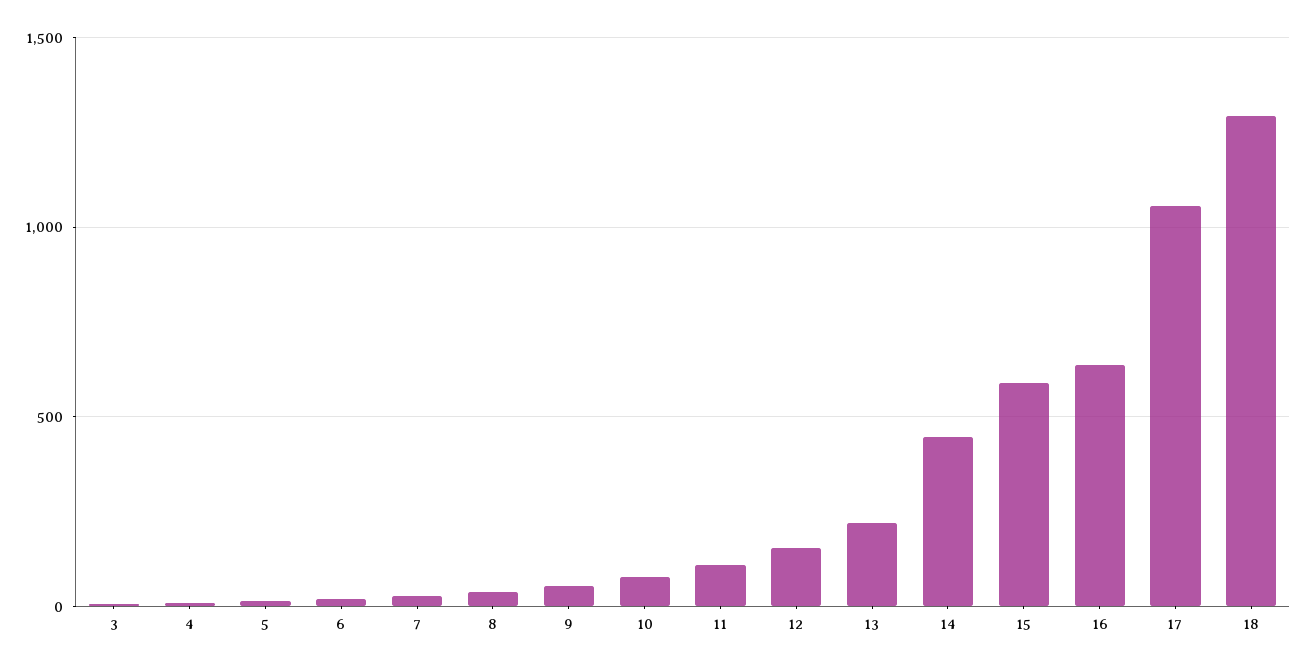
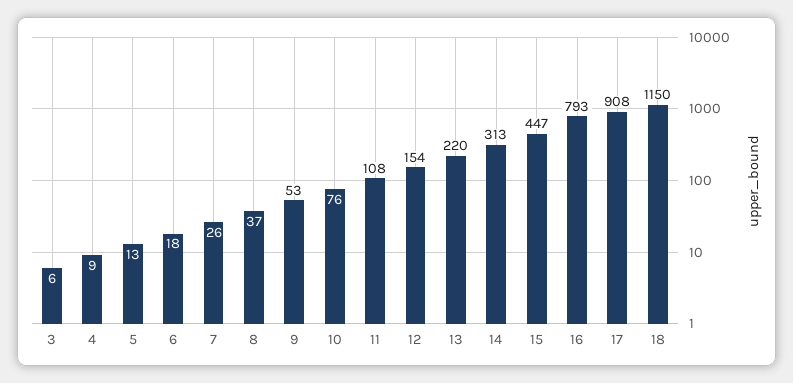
14: 450 -> 313
15: 600 -> 447
16: 650 -> 793
17: 1050 -> 908
18: 1300 -> 1150

